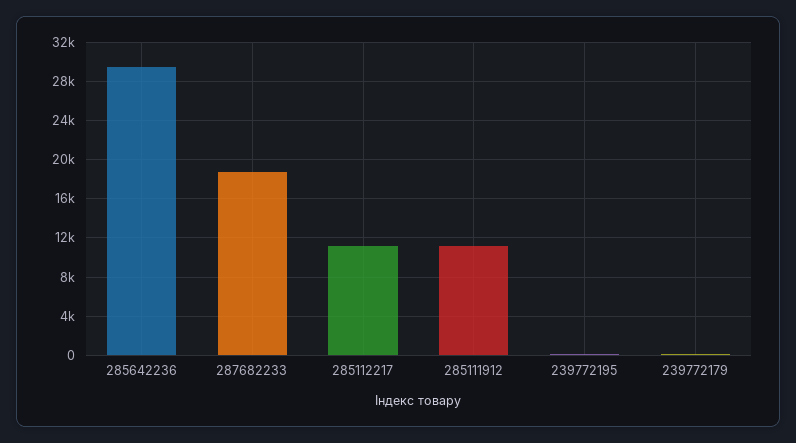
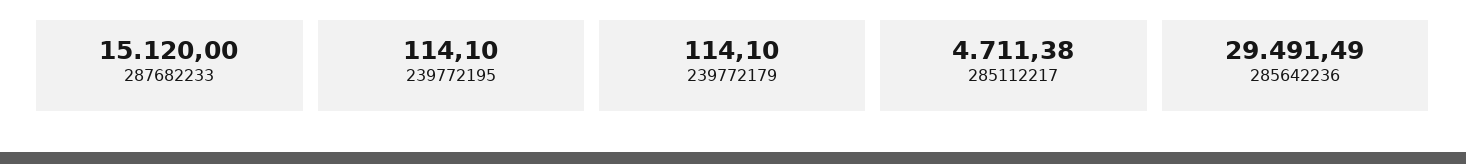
287682233: 19000 -> 15120
285112217: 11000 -> 4711.38
285111912: 11000 -> none

